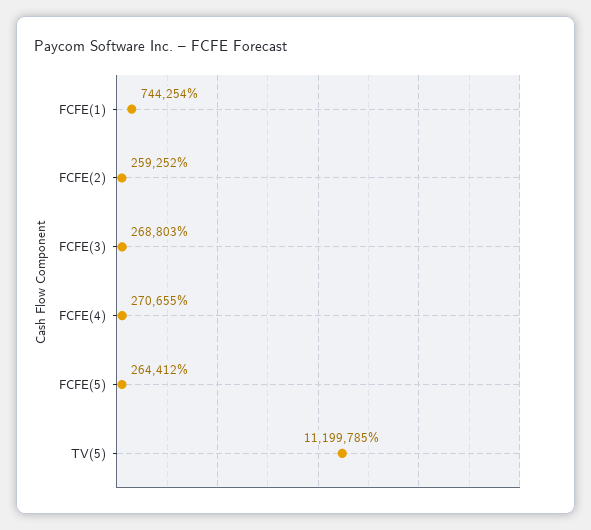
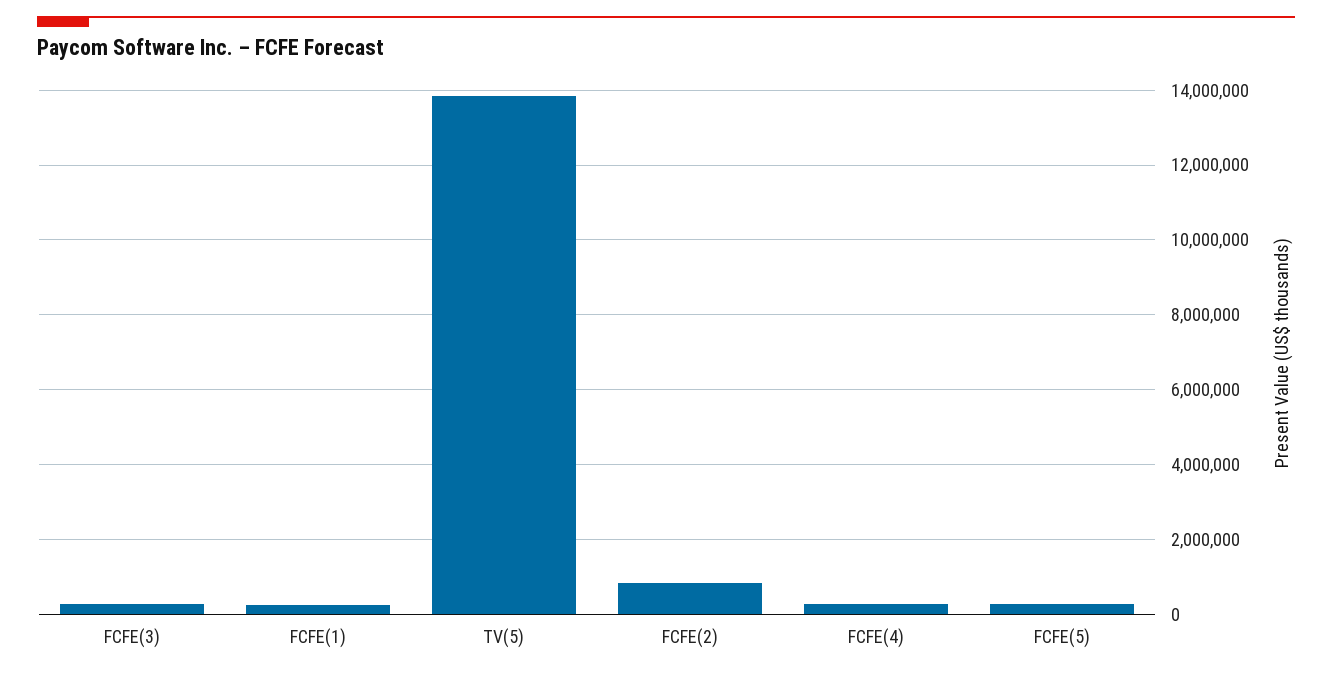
FCFE(1): 744254 -> 200000
FCFE(2): 259252 -> 800000
TV(5): 11199785 -> 13800000

